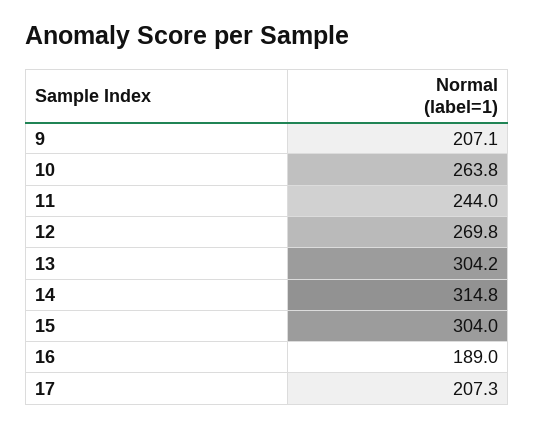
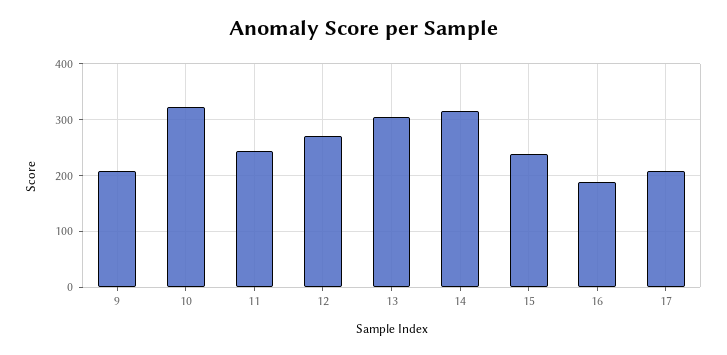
10: 263.8 -> 320
15: 304 -> 240

